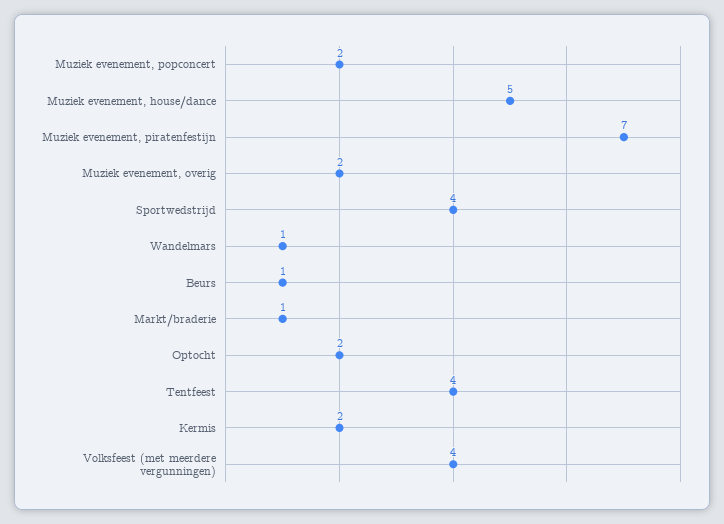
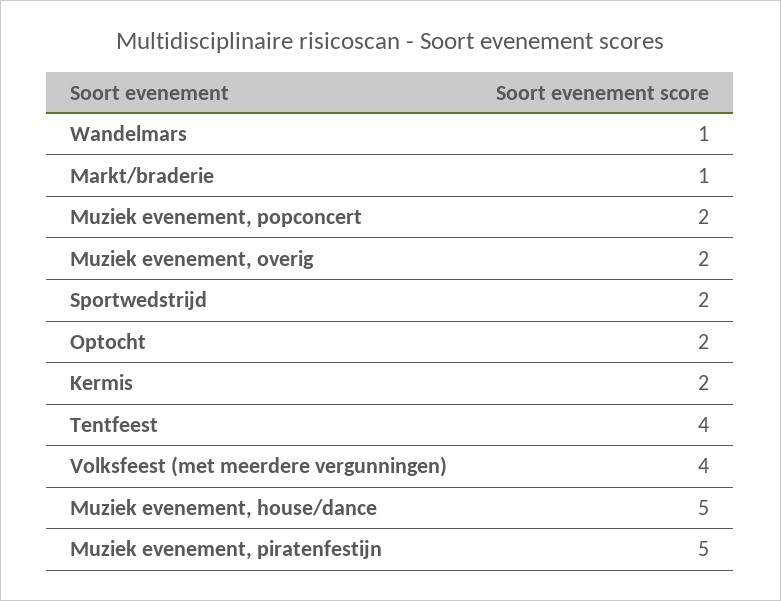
Muziek evenement, piratenfestijn: 7 -> 5
Sportwedstrijd: 4 -> 2
Beurs: 1 -> none

